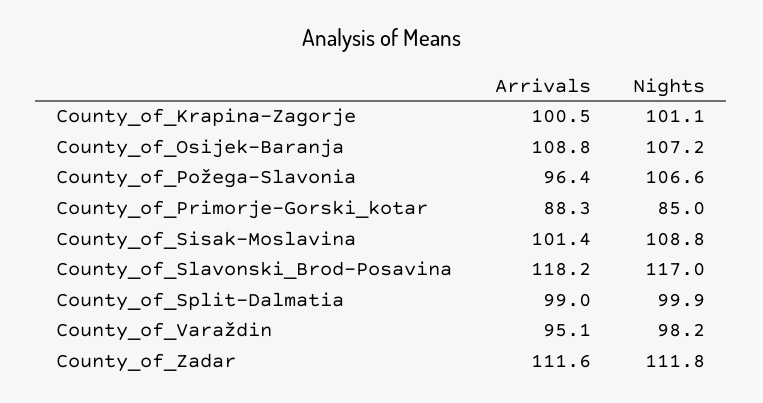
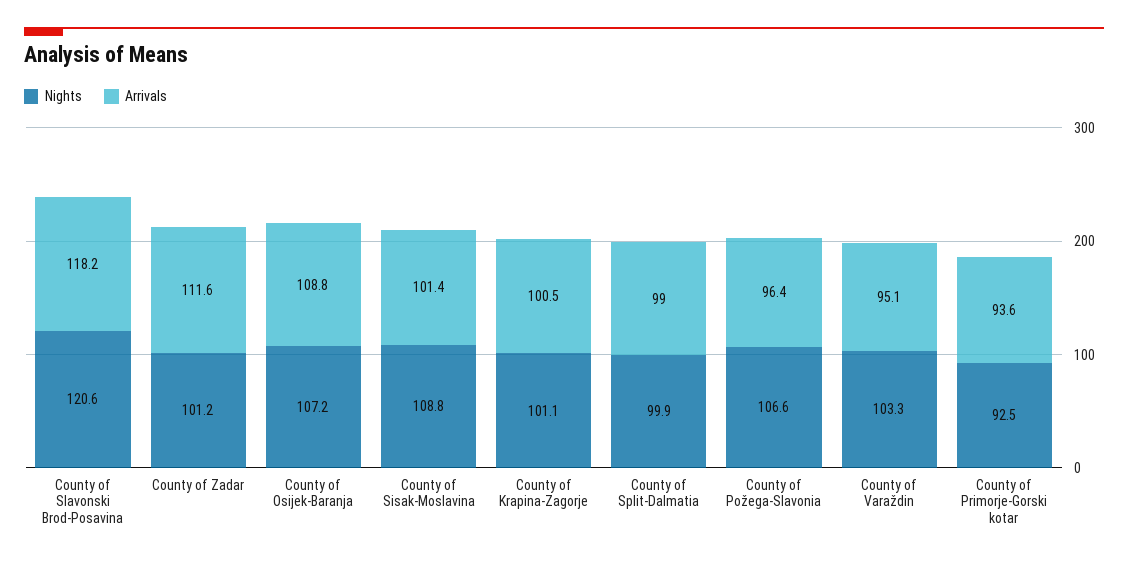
Arrivals, County_of_Primorje-Gorski_kotar: 88.3 -> 93.6
Nights, County_of_Primorje-Gorski_kotar: 85 -> 92.5
Nights, County_of_Slavonski_Brod-Posavina: 117 -> 120.6
Nights, County_of_Varaždin: 98.2 -> 103.3
Nights, County_of_Zadar: 111.8 -> 101.2

